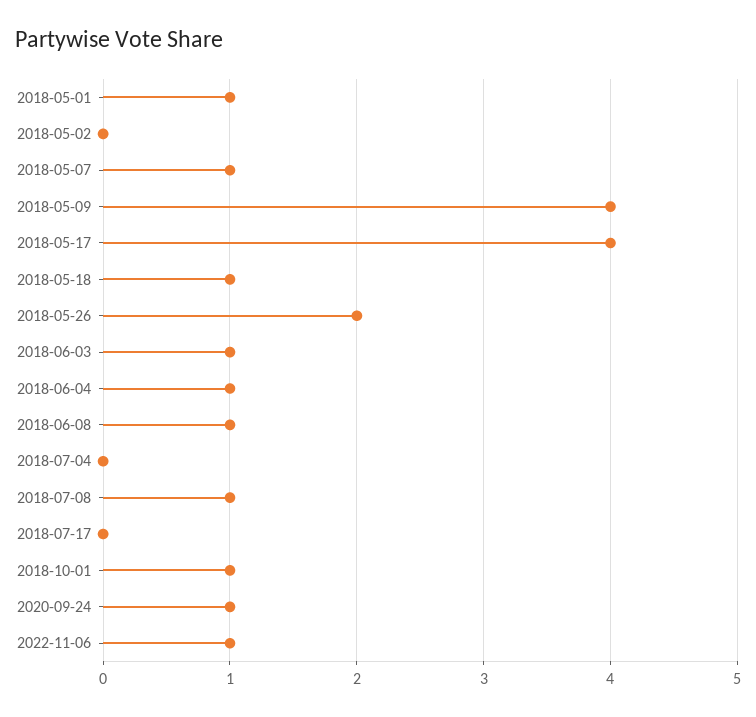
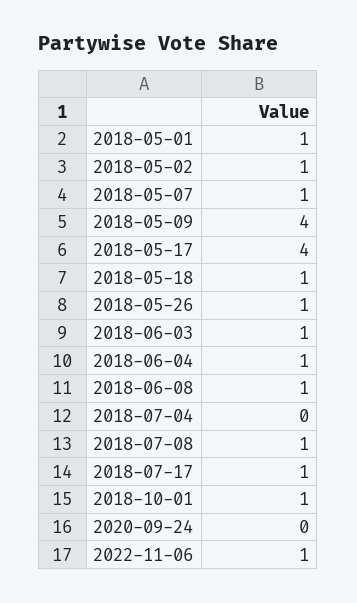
2018-05-02: 0 -> 1
2018-05-26: 2 -> 1
2018-07-17: 0 -> 1
2020-09-24: 1 -> 0

